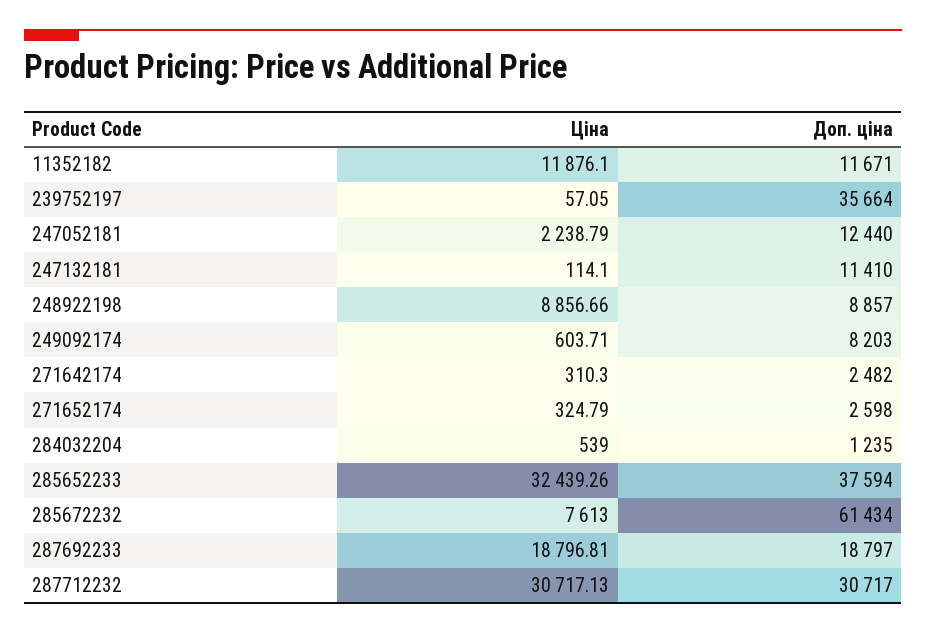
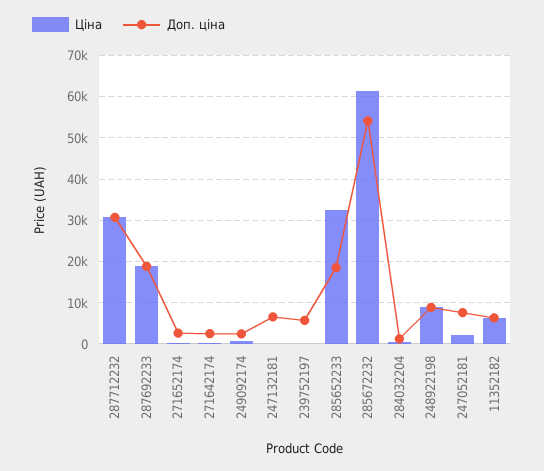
Ціна, 11352182: 11876.1 -> 6000
Доп. ціна, 11352182: 11671 -> 6000
Доп. ціна, 239752197: 35664 -> 6000
Доп. ціна, 247052181: 12440 -> 8000
Доп. ціна, 247132181: 11410 -> 6000
Доп. ціна, 249092174: 8203 -> 2000
Доп. ціна, 285652233: 37594 -> 18000
Ціна, 285672232: 7613 -> 62000
Доп. ціна, 285672232: 61434 -> 54000

